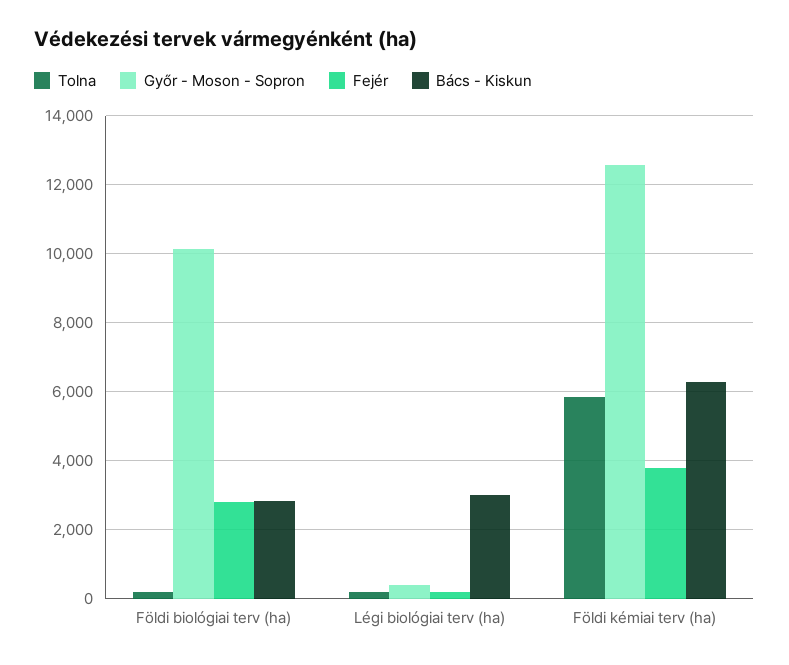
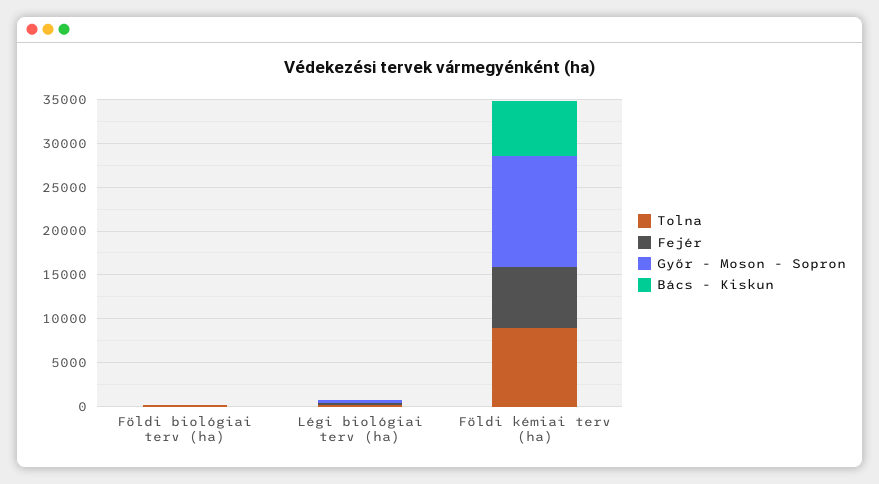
Győr - Moson - Sopron, Földi biológiai terv (ha): 10200 -> 0
Fejér, Földi biológiai terv (ha): 2800 -> 0
Bács - Kiskun, Földi biológiai terv (ha): 2800 -> 0
Bács - Kiskun, Légi biológiai terv (ha): 3000 -> 0
Tolna, Földi kémiai terv (ha): 5800 -> 9000
Fejér, Földi kémiai terv (ha): 3800 -> 7000

